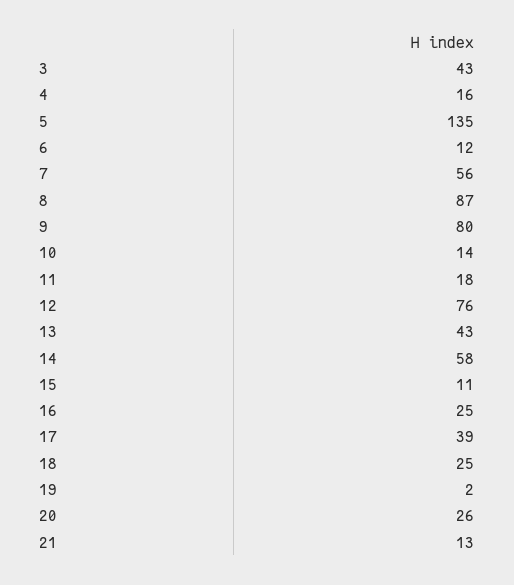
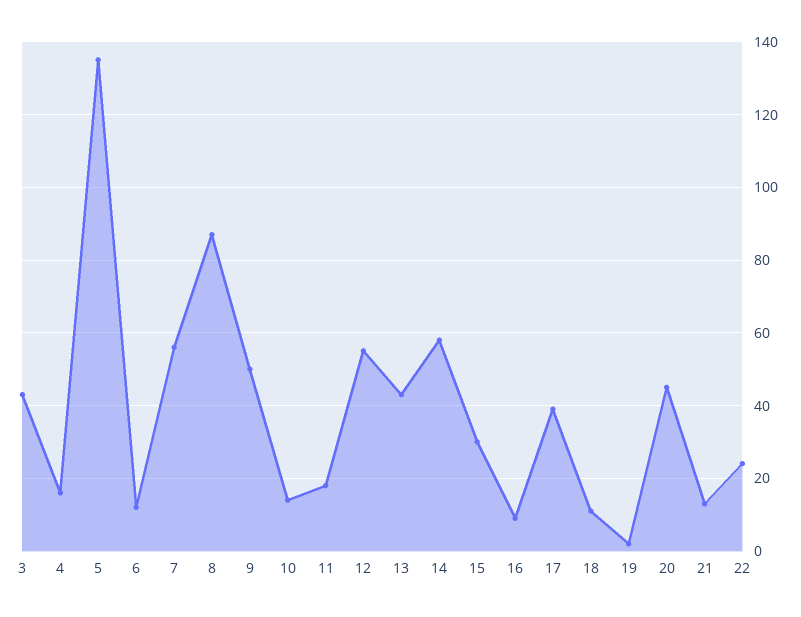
9: 80 -> 50
12: 76 -> 55
15: 11 -> 30
16: 25 -> 10
18: 25 -> 10
20: 26 -> 45
22: none -> 25

